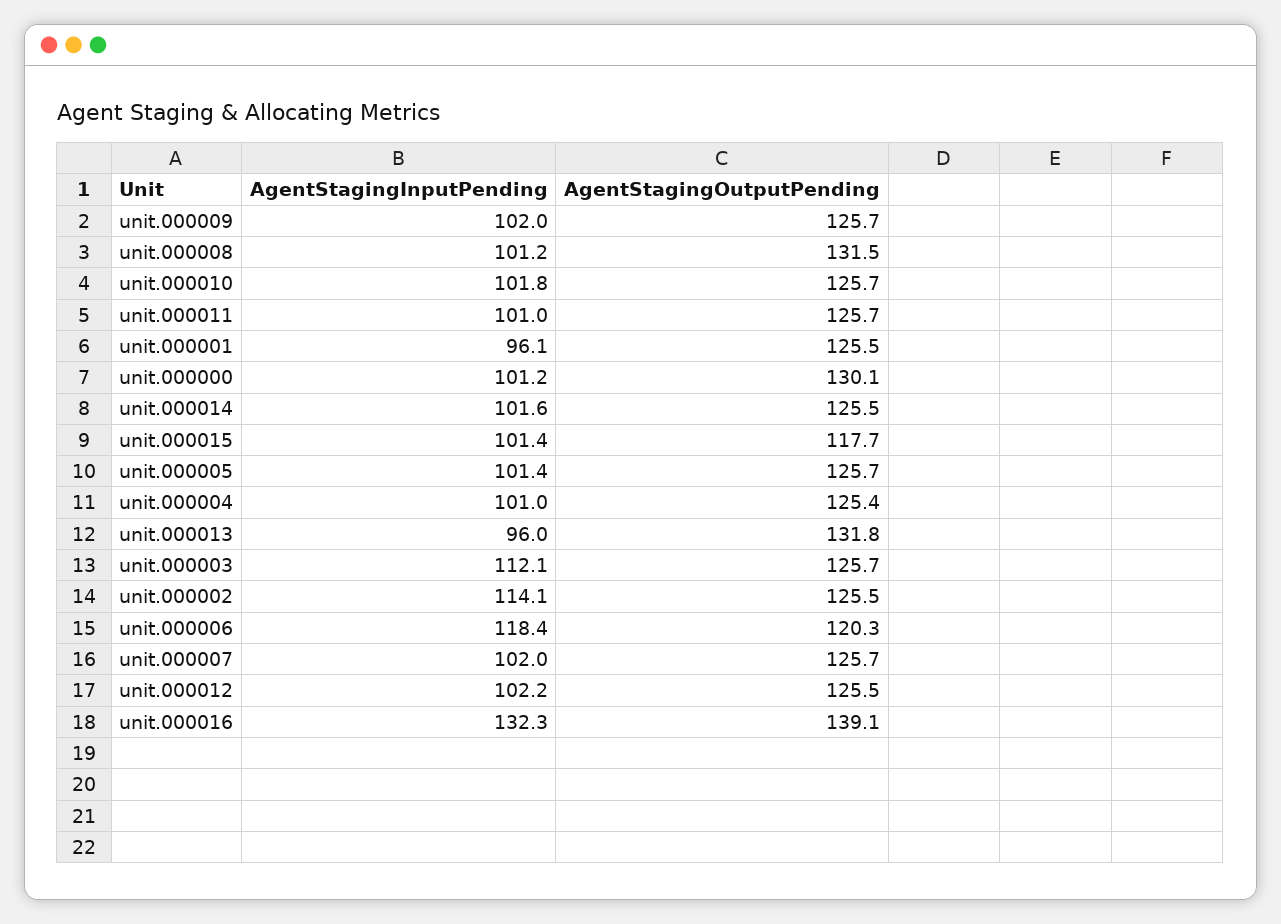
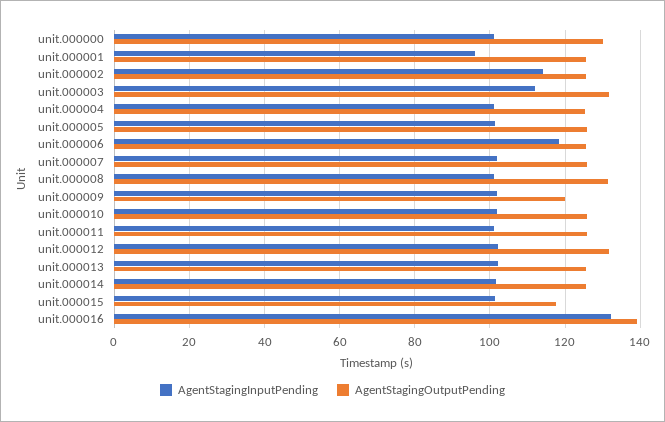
AgentStagingOutputPending, unit.000009: 125.7 -> 120
AgentStagingInputPending, unit.000013: 96 -> 102
AgentStagingOutputPending, unit.000013: 131.8 -> 126
AgentStagingOutputPending, unit.000003: 125.7 -> 132
AgentStagingOutputPending, unit.000006: 120.3 -> 126
AgentStagingOutputPending, unit.000012: 125.5 -> 132

